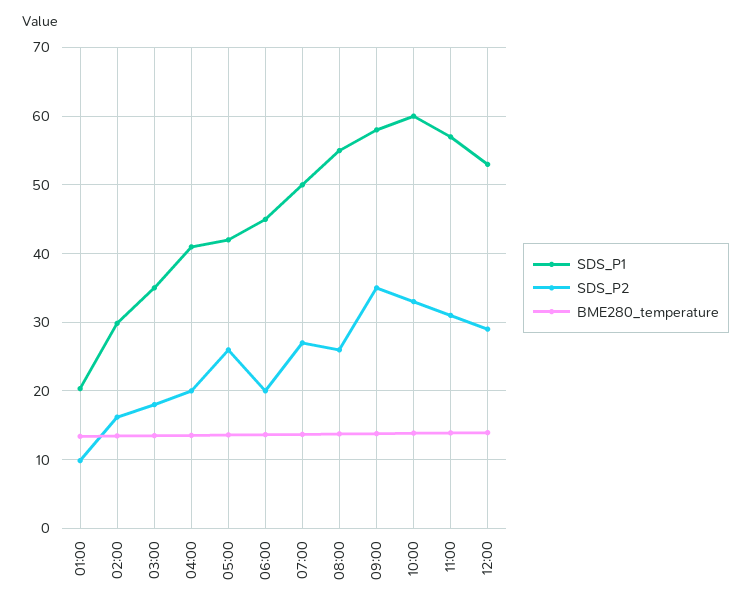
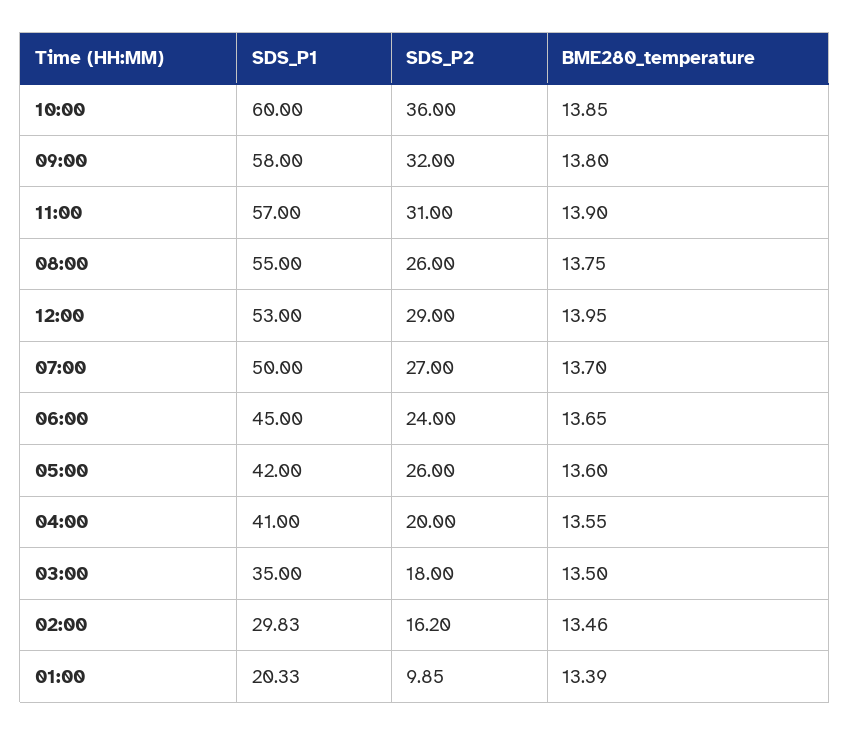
SDS_P2, 06:00: 20 -> 24
SDS_P2, 09:00: 35 -> 32
SDS_P2, 10:00: 33 -> 36

